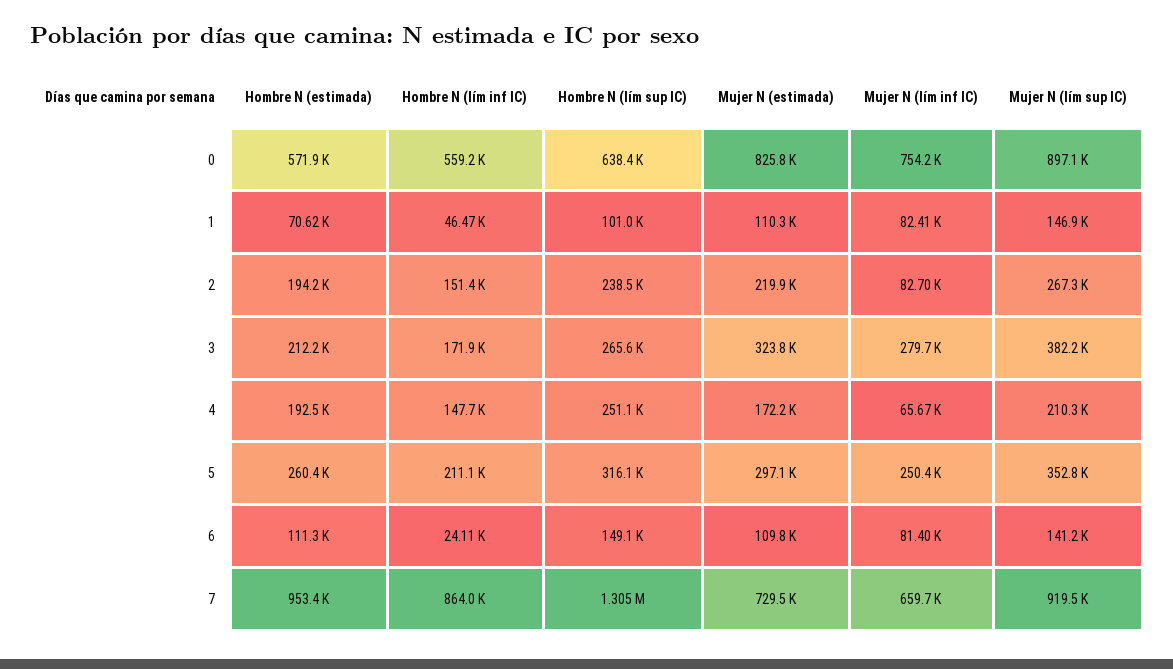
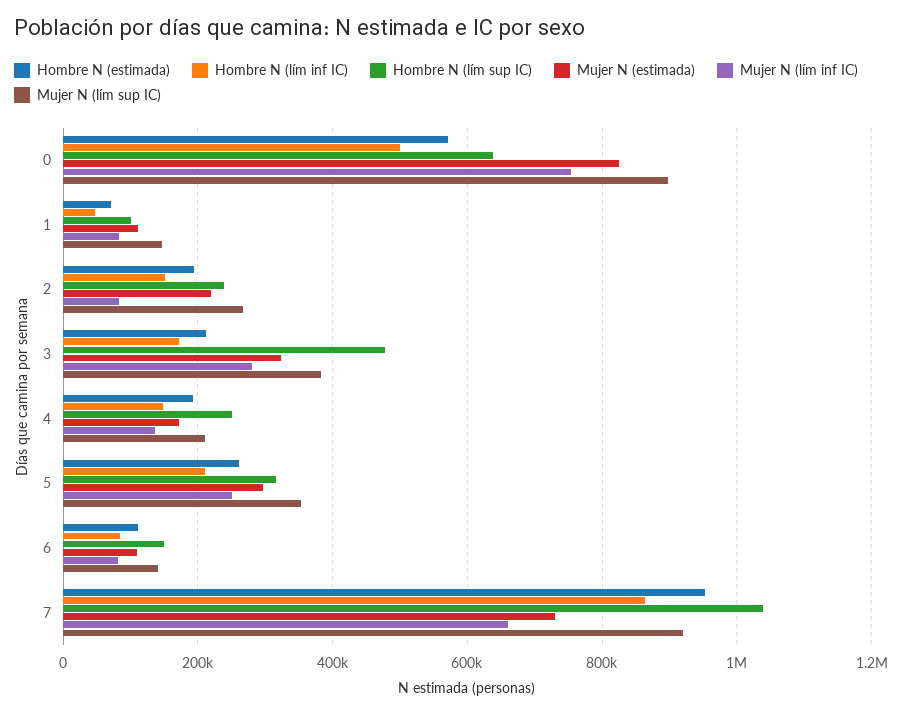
Hombre N (lím inf IC), 0: 559200 -> 500000
Hombre N (lím sup IC), 3: 265600 -> 480000
Mujer N (lím inf IC), 4: 65670 -> 140000
Hombre N (lím inf IC), 6: 24110 -> 80000
Hombre N (lím sup IC), 7: 1305000 -> 1040000

